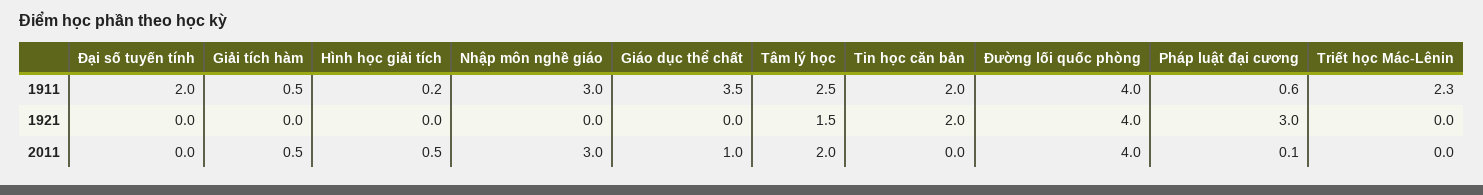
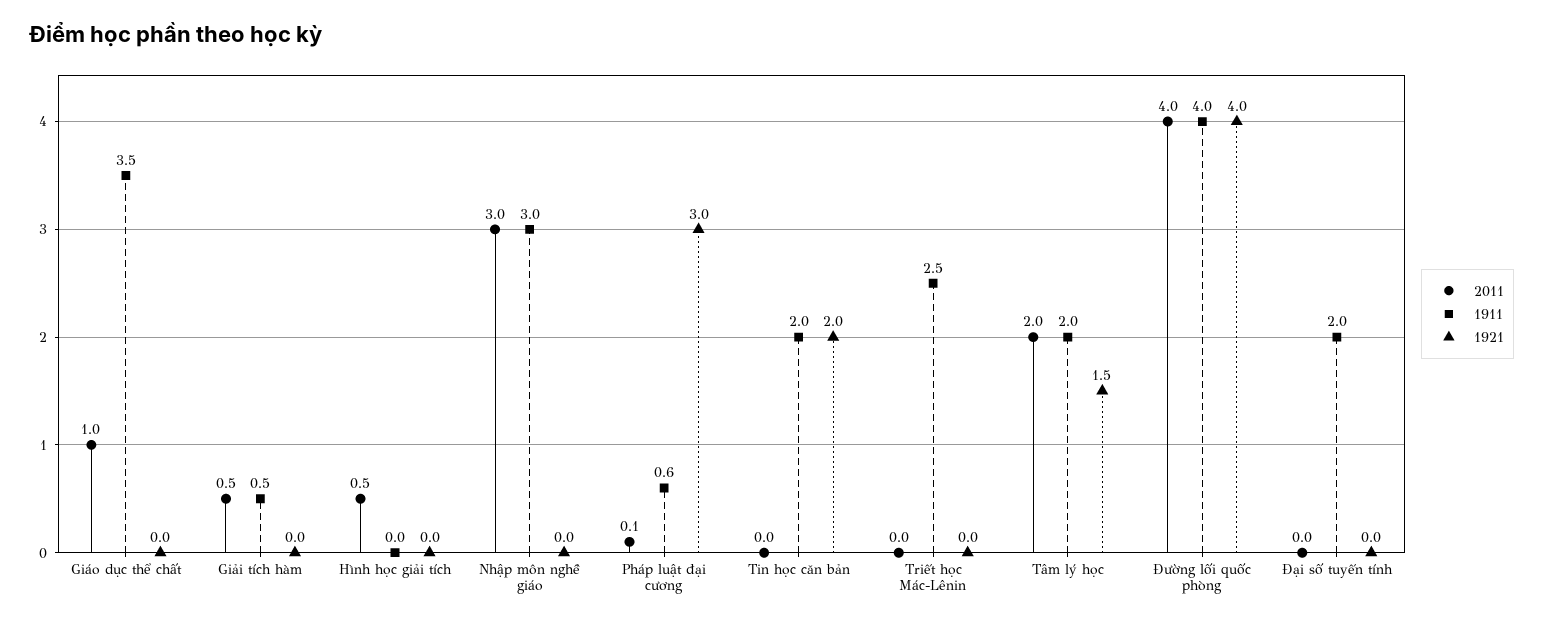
1911, Hình học giải tích: 0.2 -> 0
1911, Tâm lý học: 2.5 -> 2
1911, Triết học Mác-Lênin: 2.3 -> 2.5

